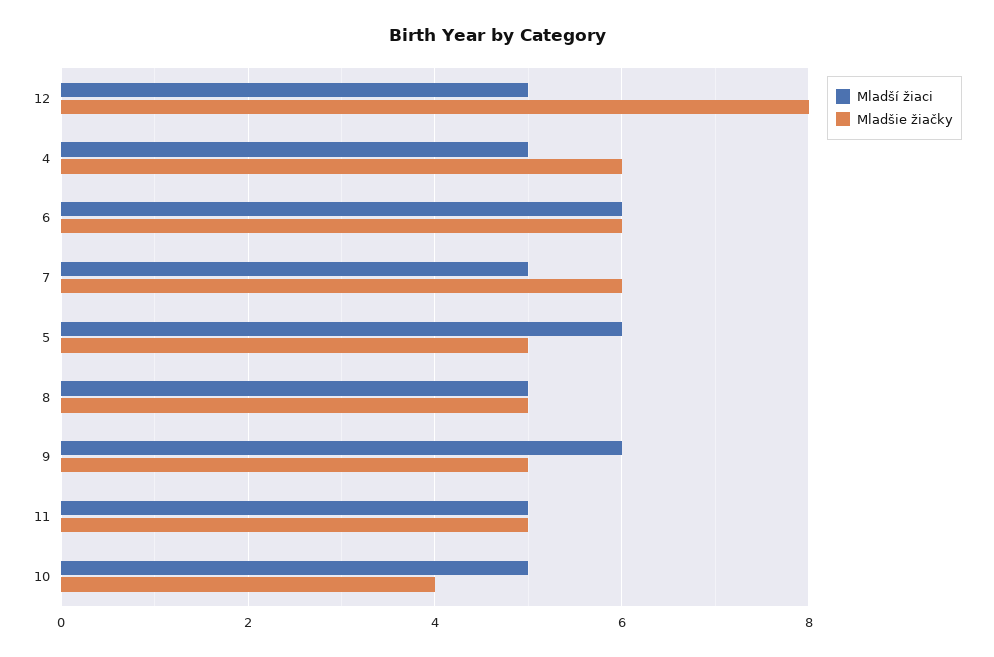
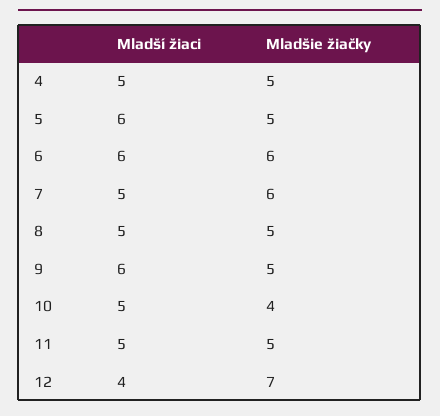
Mladší žiaci, 12: 5 -> 4
Mladšie žiačky, 12: 8 -> 7
Mladšie žiačky, 4: 6 -> 5

